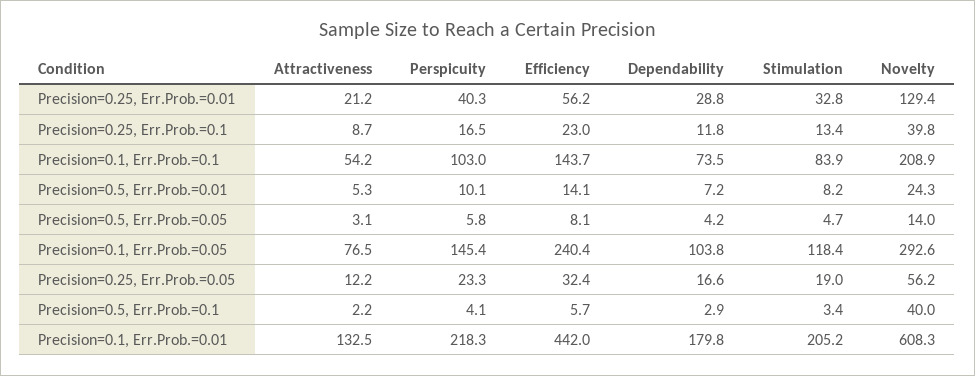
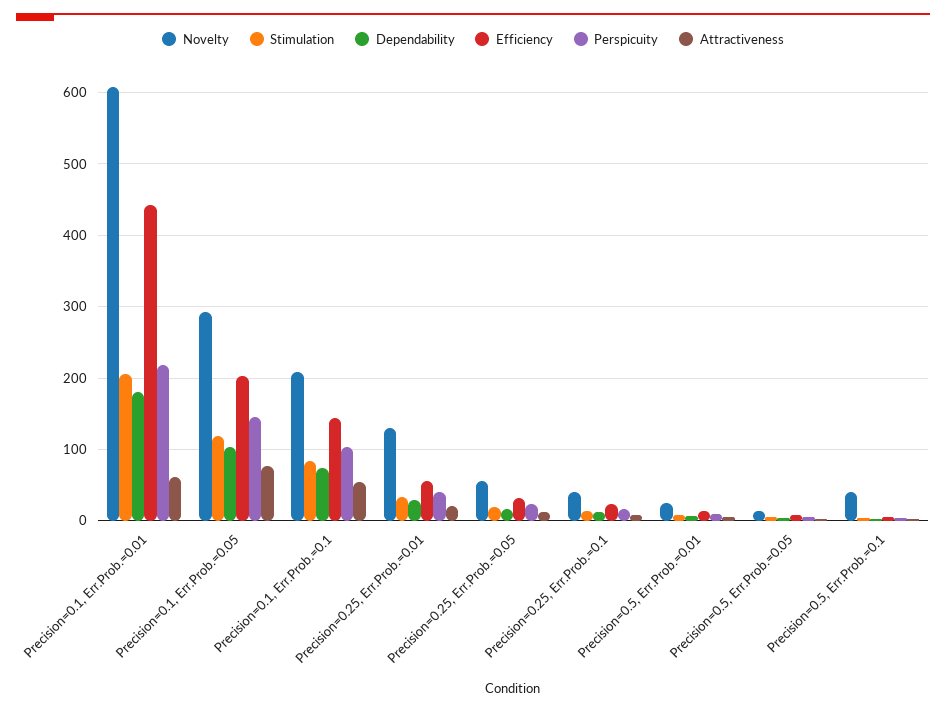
Efficiency, Precision=0.1, Err.Prob.=0.05: 240.4 -> 200
Attractiveness, Precision=0.1, Err.Prob.=0.01: 132.5 -> 60

